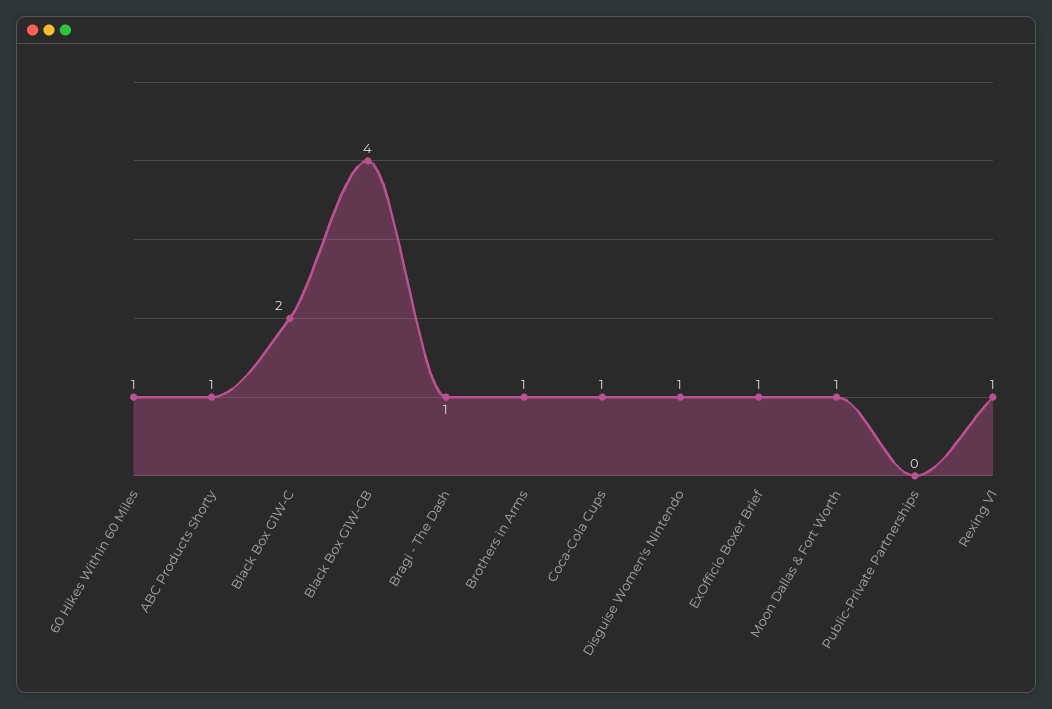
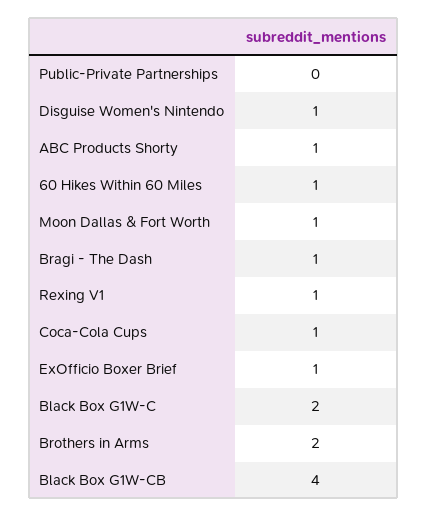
Brothers in Arms: 1 -> 2

